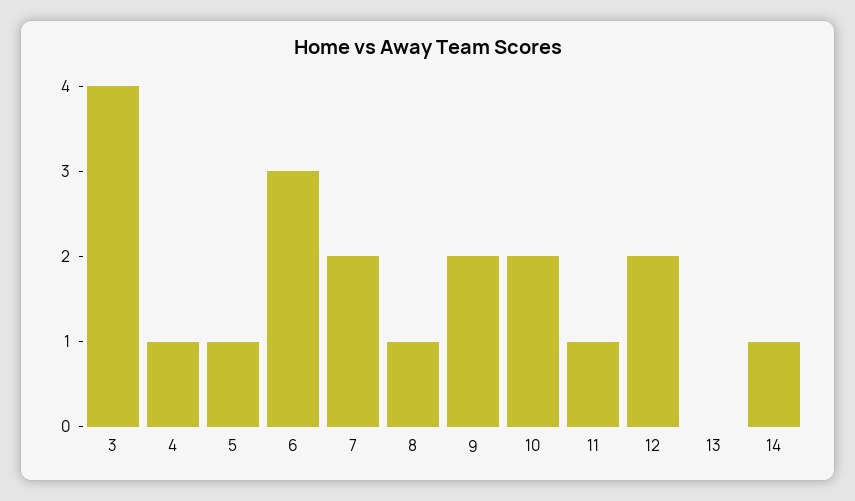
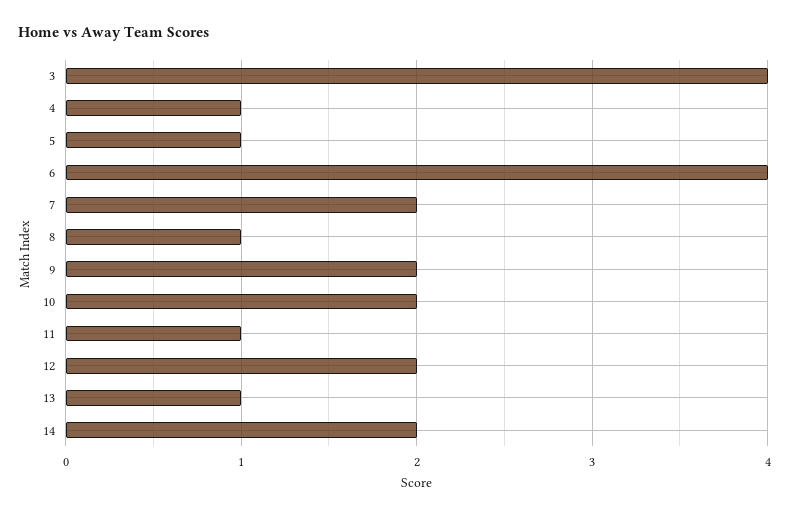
6: 3 -> 4
13: 0 -> 1
14: 1 -> 2

